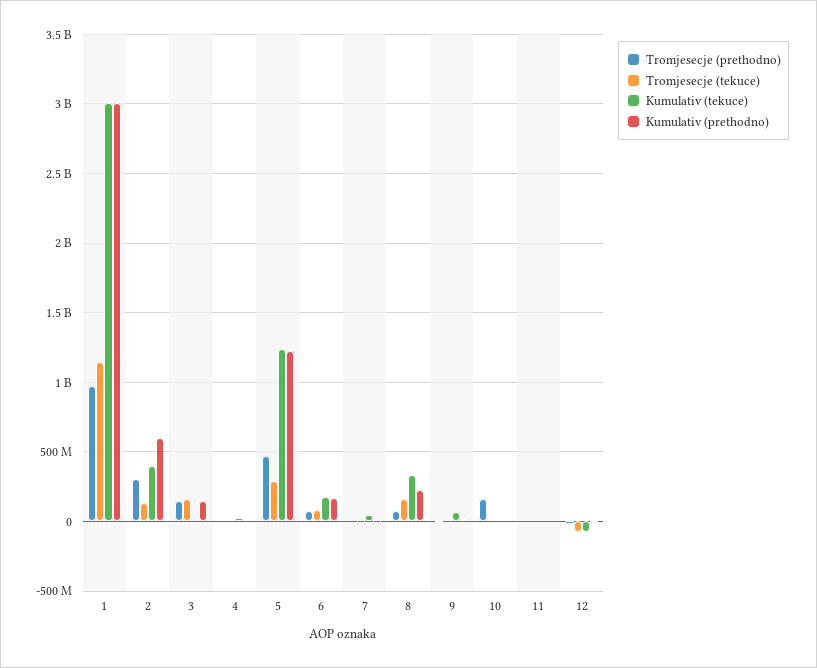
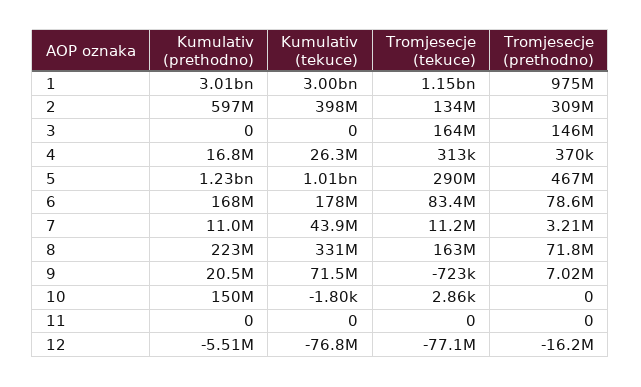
Kumulativ (prethodno), 3: 150000000 -> 0
Kumulativ (tekuce), 5: 1250000000 -> 1010000000
Tromjesecje (prethodno), 10: 150000000 -> 0
Kumulativ (prethodno), 10: 0 -> 150000000

